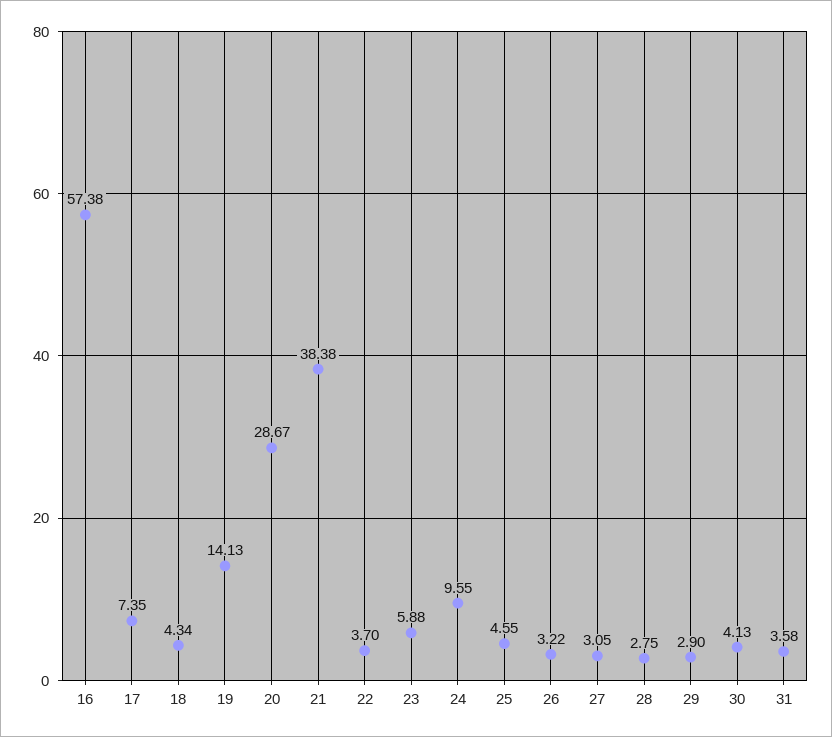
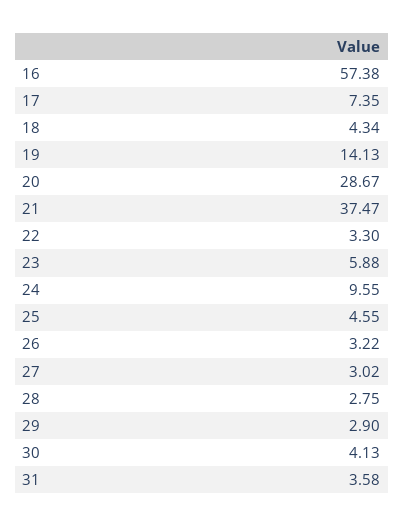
21: 38.38 -> 37.47
22: 3.7 -> 3.3
27: 3.05 -> 3.02

